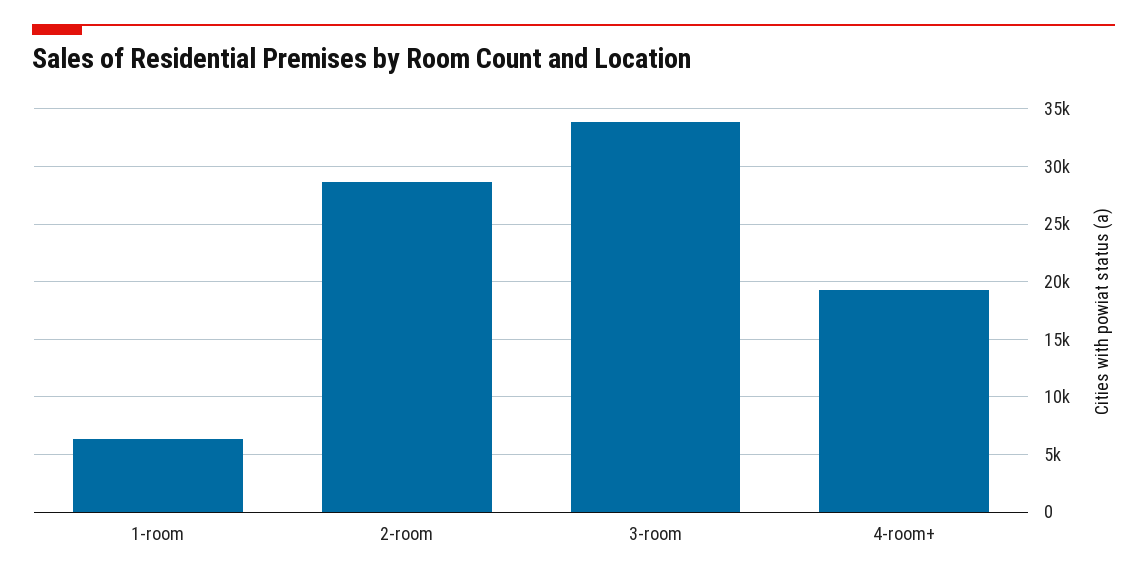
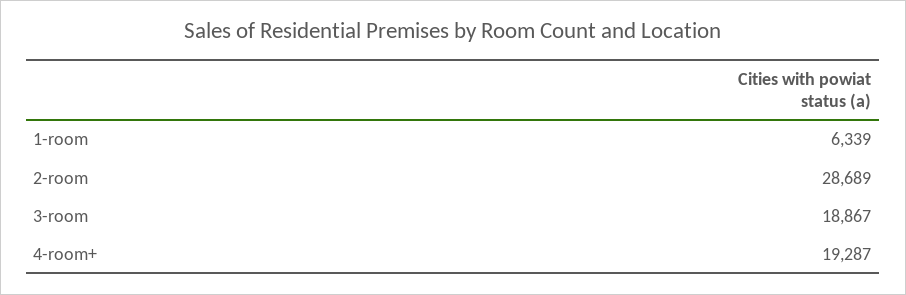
3-room: 34000 -> 18867

